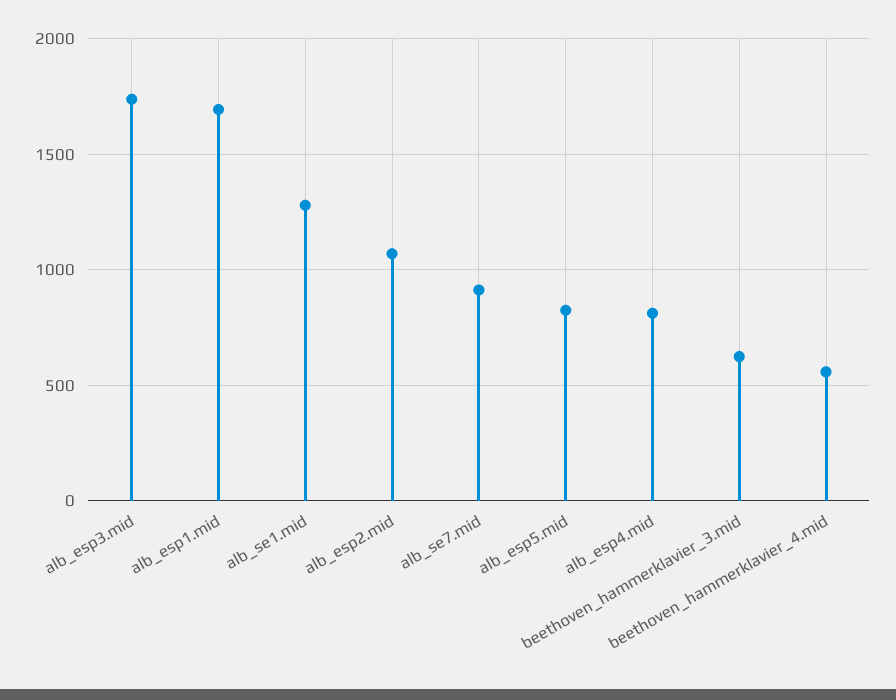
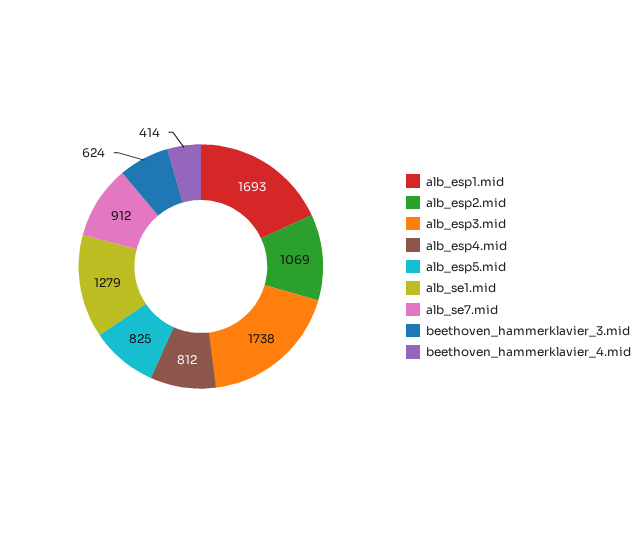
beethoven_hammerklavier_4.mid: 550 -> 414

